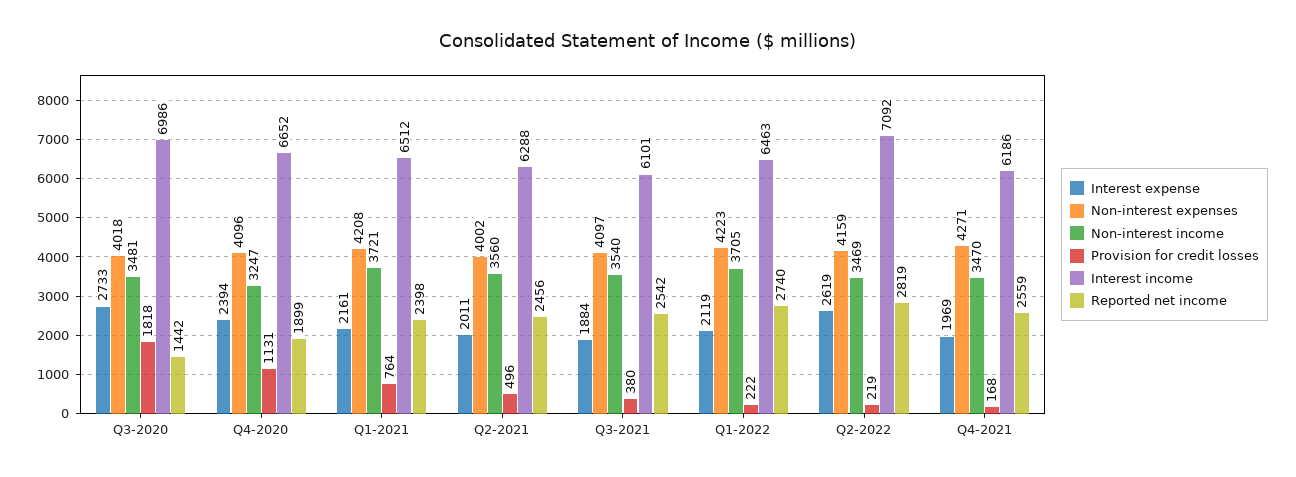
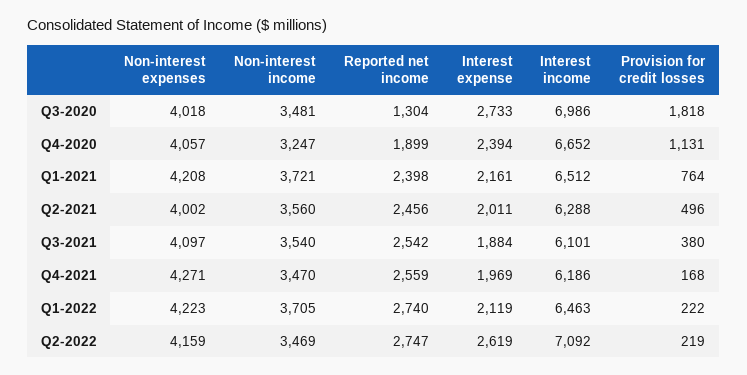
Reported net income, Q3-2020: 1442 -> 1304
Non-interest expenses, Q4-2020: 4096 -> 4057
Reported net income, Q2-2022: 2819 -> 2747

